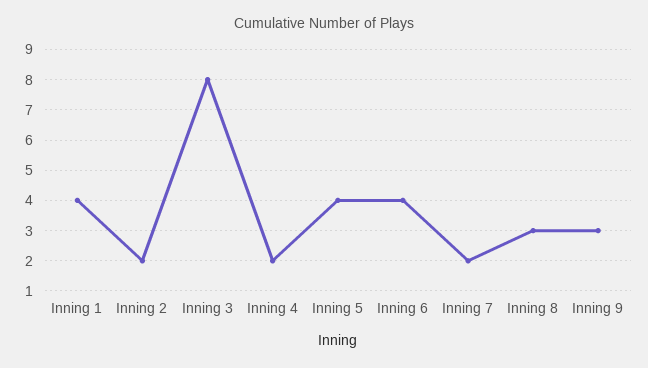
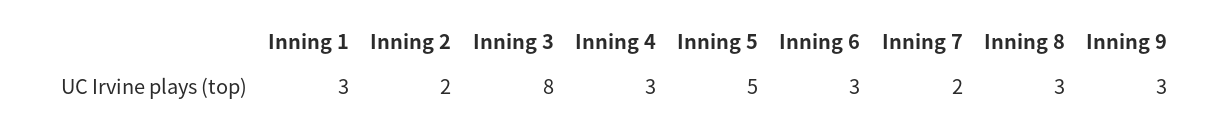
Inning 1: 4 -> 3
Inning 4: 2 -> 3
Inning 5: 4 -> 5
Inning 6: 4 -> 3

